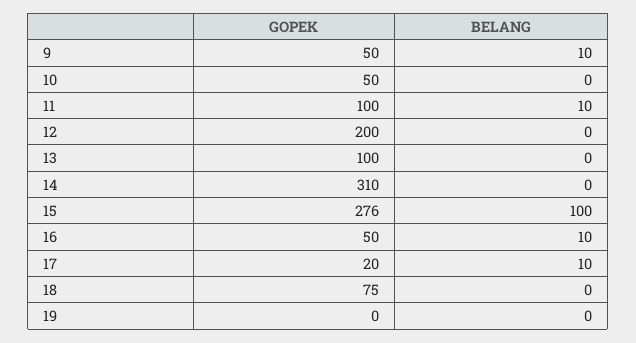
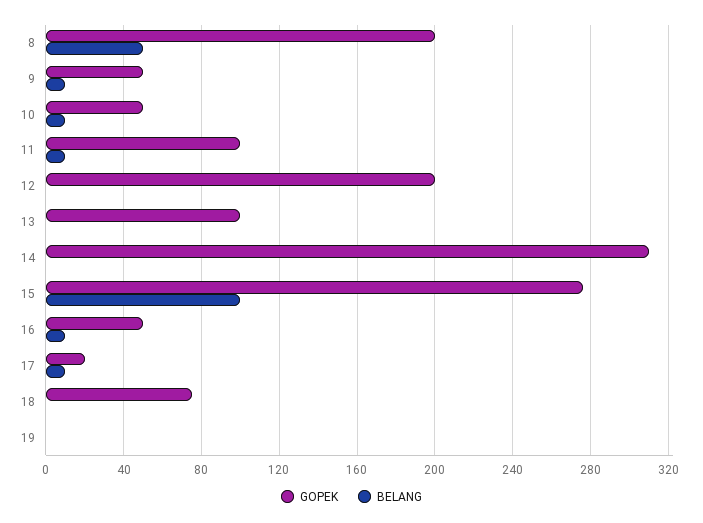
BELANG, 10: 0 -> 10
GOPEK, 8: none -> 200
BELANG, 8: none -> 50

